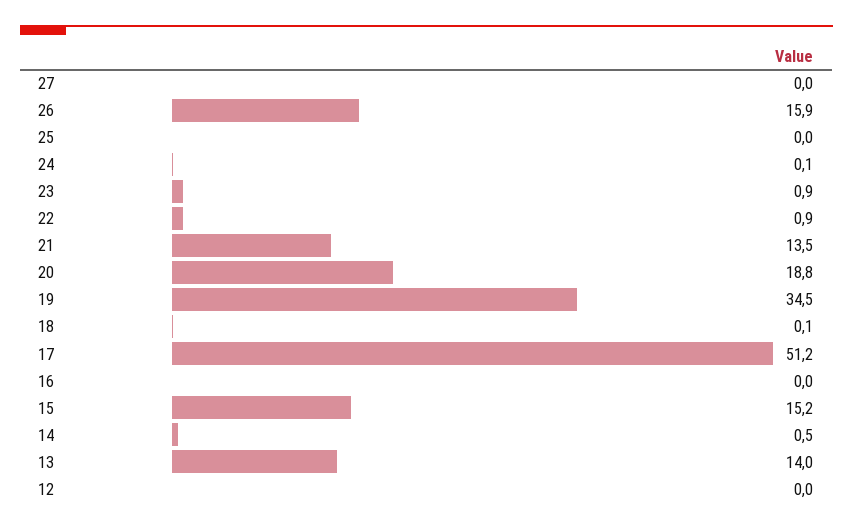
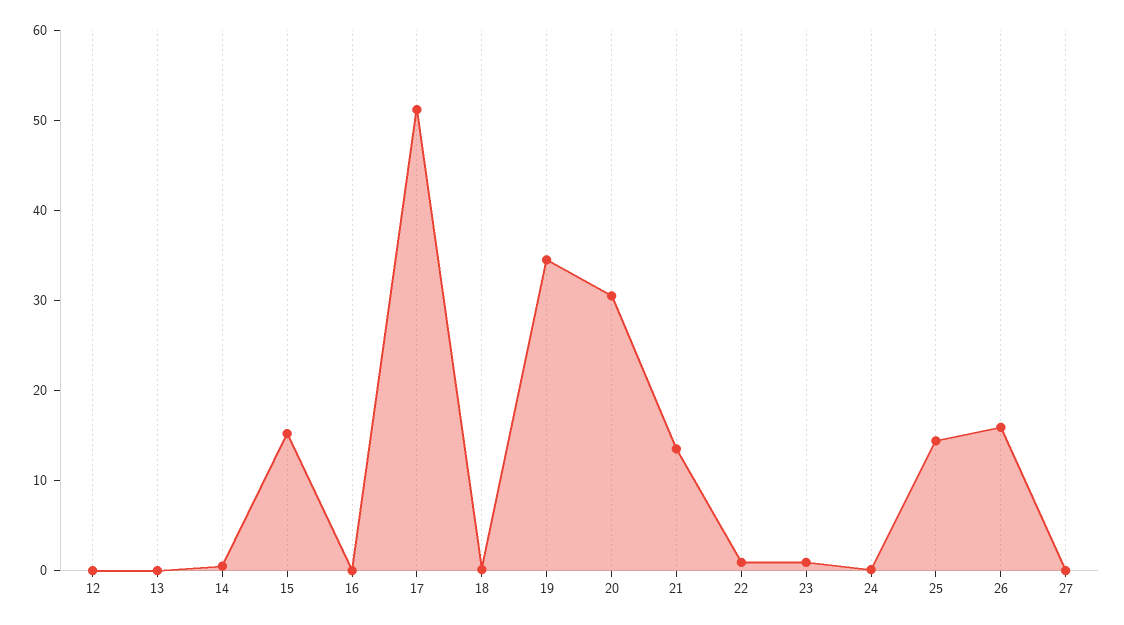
25: 0 -> 14
20: 18.8 -> 30
13: 14 -> 0

